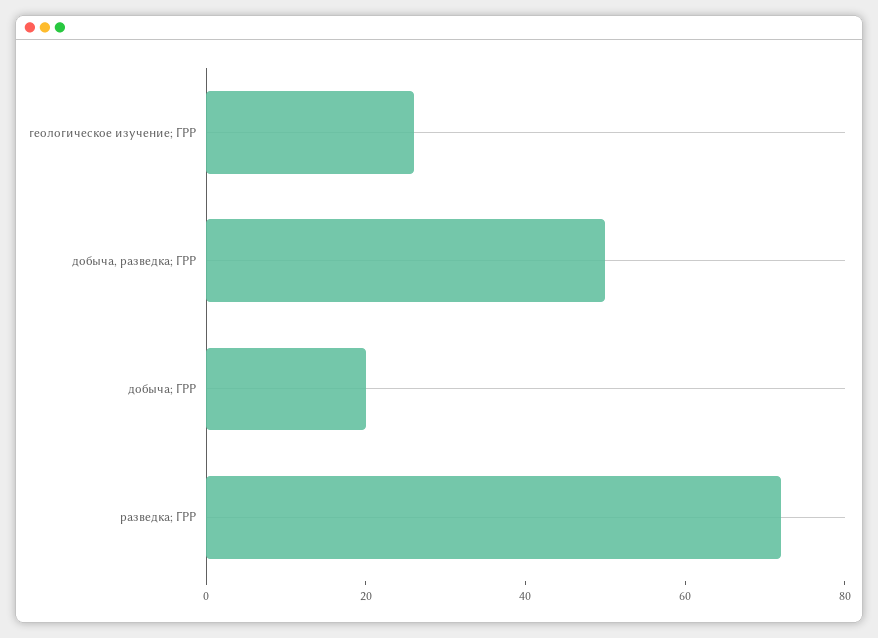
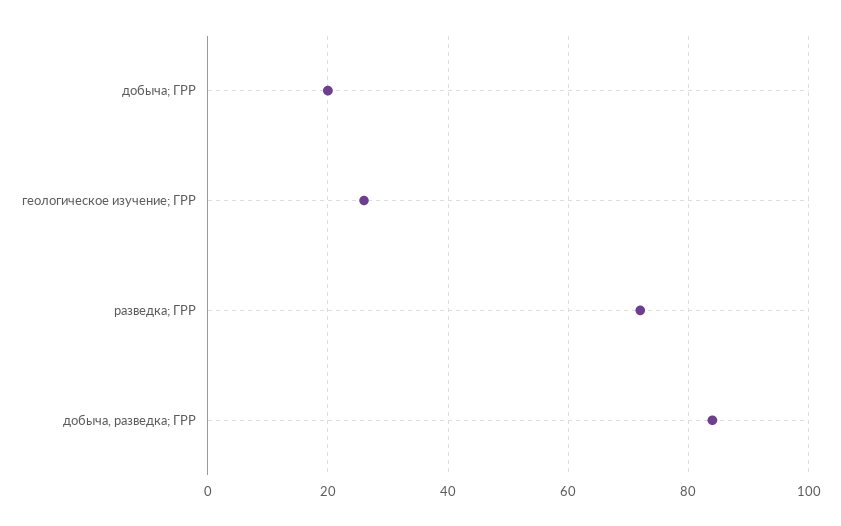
добыча, разведка; ГРР: 50 -> 85

